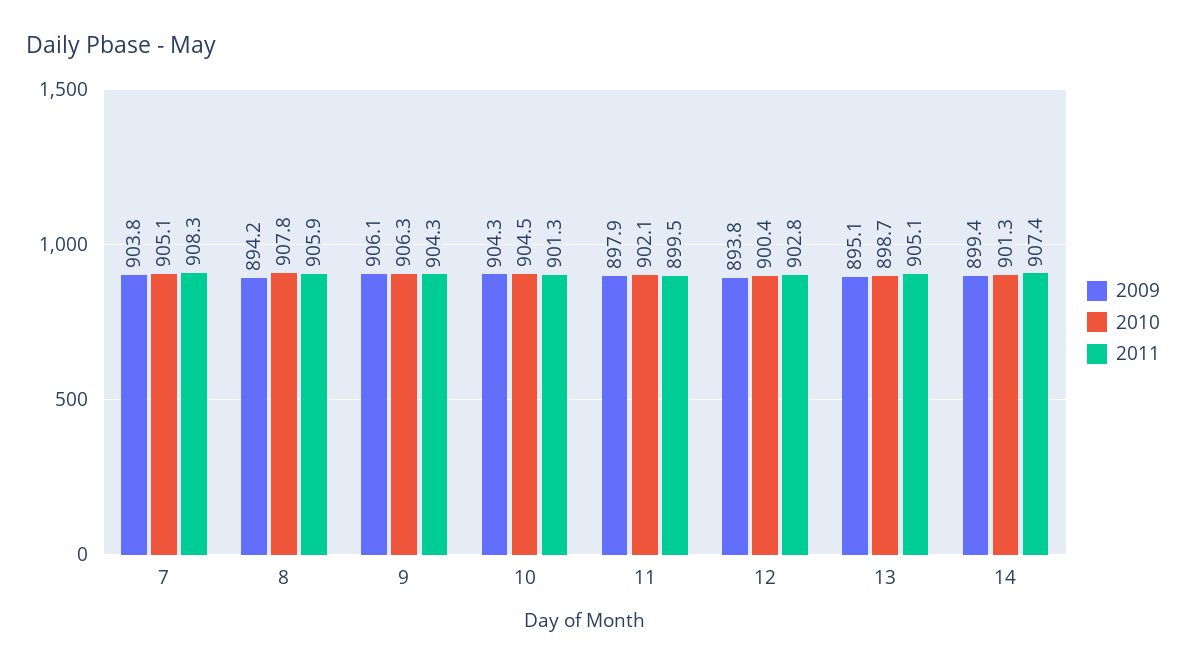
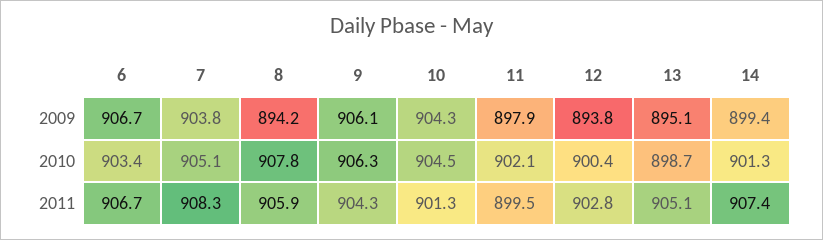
2009, 6: none -> 906.7
2010, 6: none -> 903.4
2011, 6: none -> 906.7

